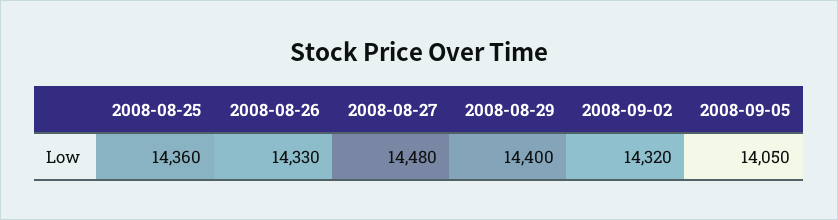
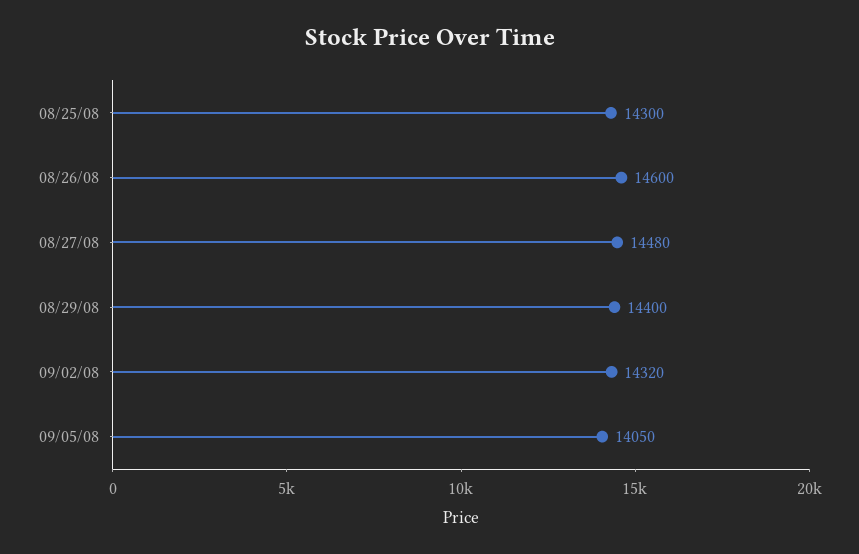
2008-08-25: 14360 -> 14300
2008-08-26: 14330 -> 14600

